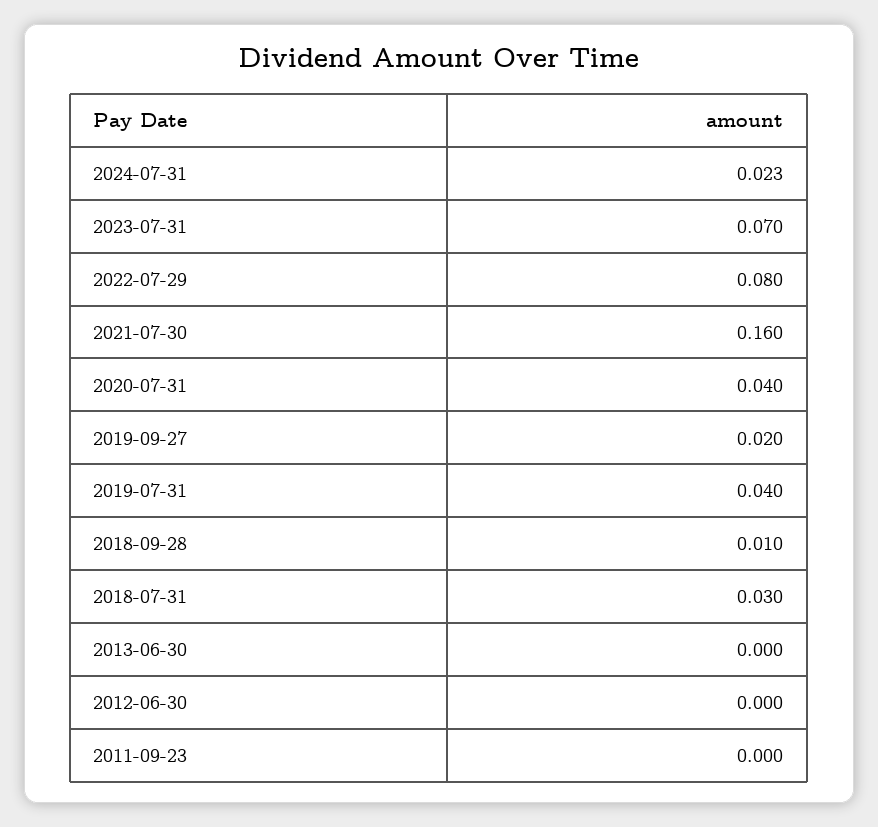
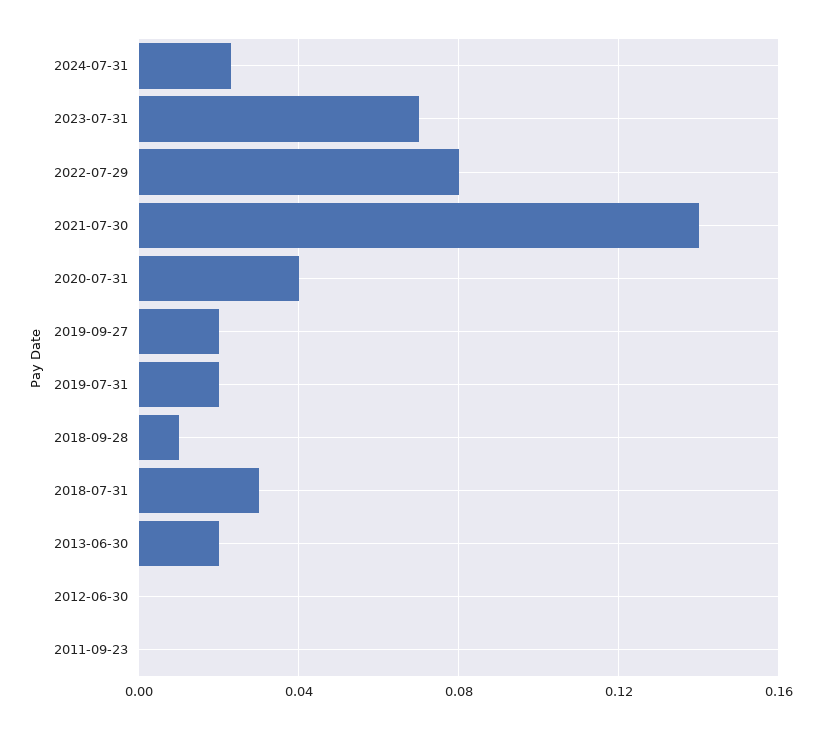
2021-07-30: 0.16 -> 0.14
2019-07-31: 0.04 -> 0.02
2013-06-30: 0 -> 0.02

